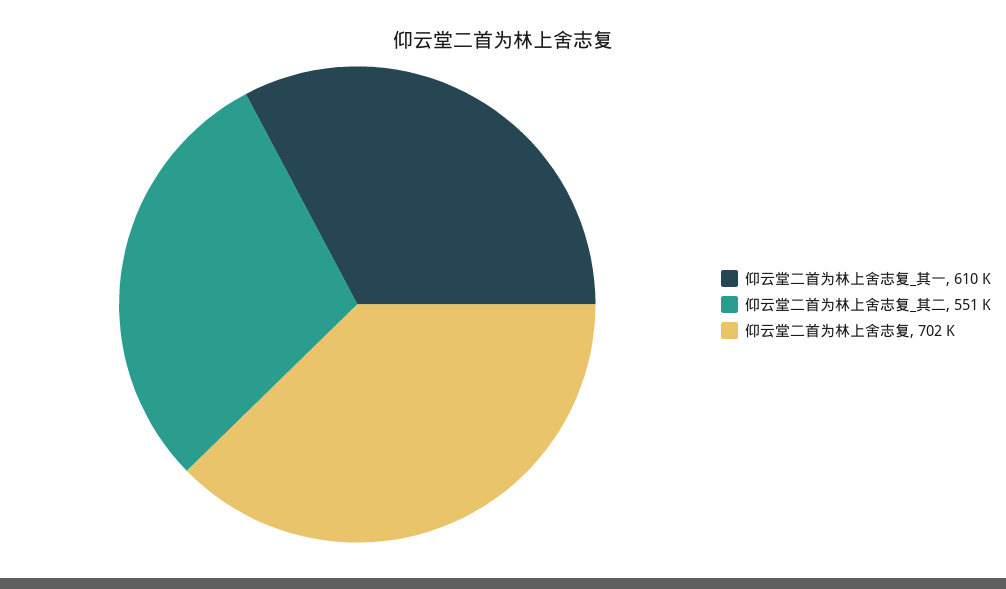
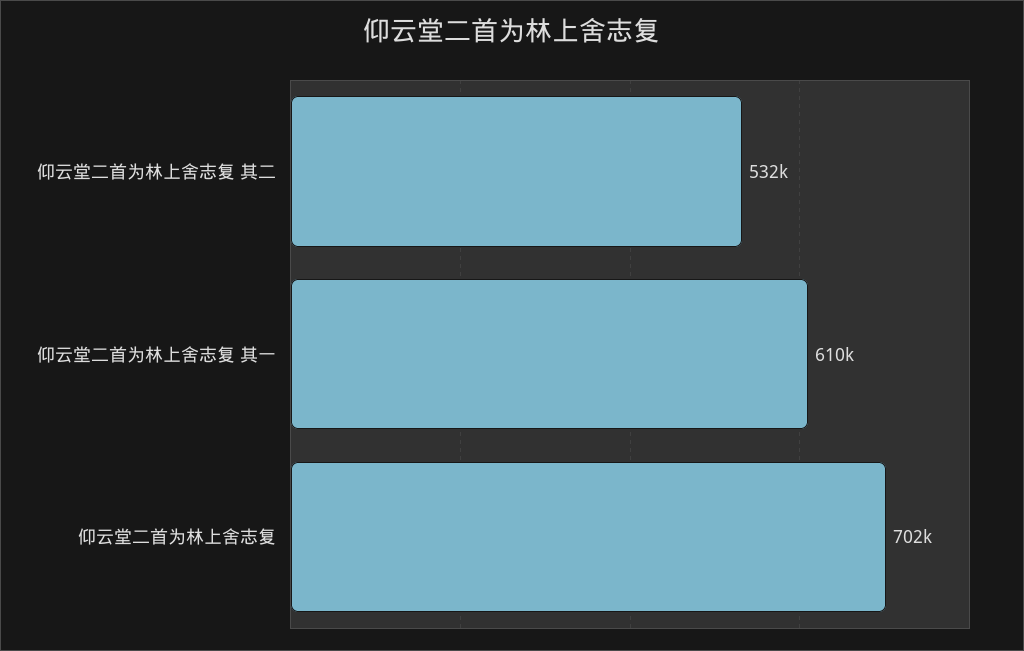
仰云堂二首为林上舍志复_其二: 551000 -> 532000

